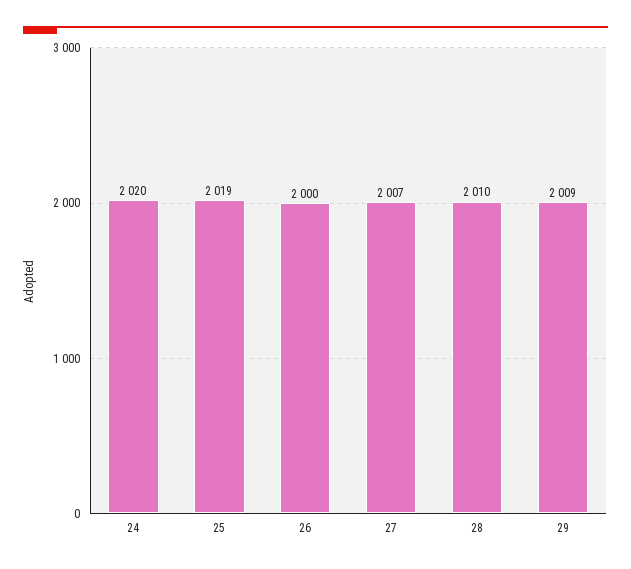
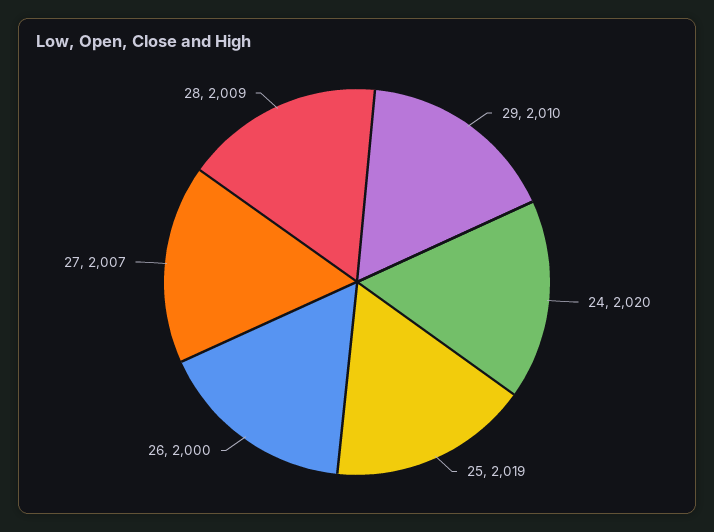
28: 2010 -> 2009
29: 2009 -> 2010

